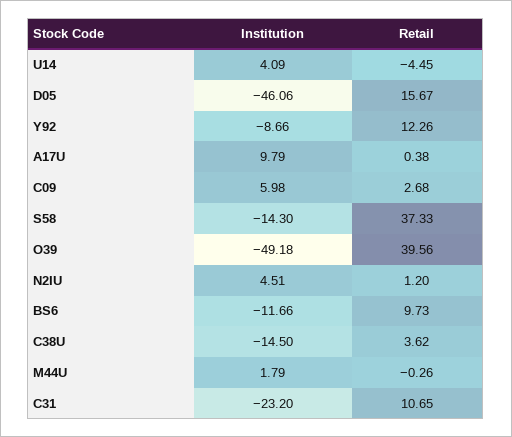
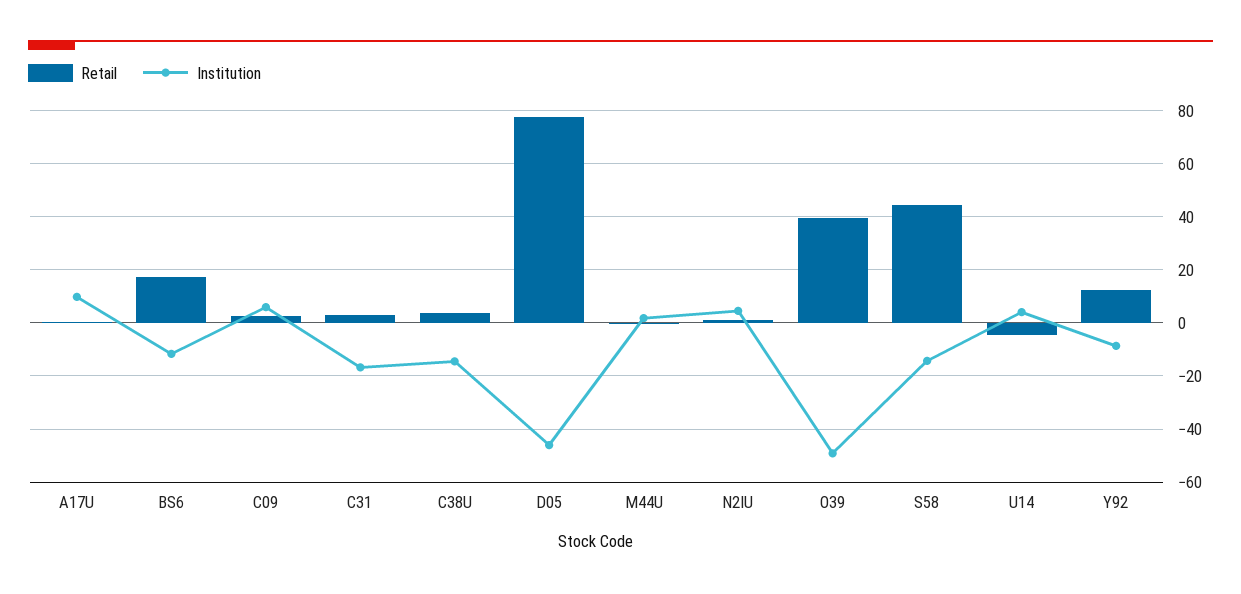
Retail, D05: 15.67 -> 77.5
Retail, S58: 37.33 -> 45
Retail, BS6: 9.73 -> 17.5
Institution, C31: -23.2 -> -17.5
Retail, C31: 10.65 -> 2.5

